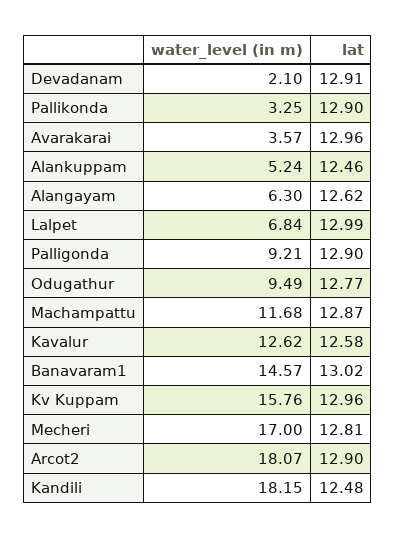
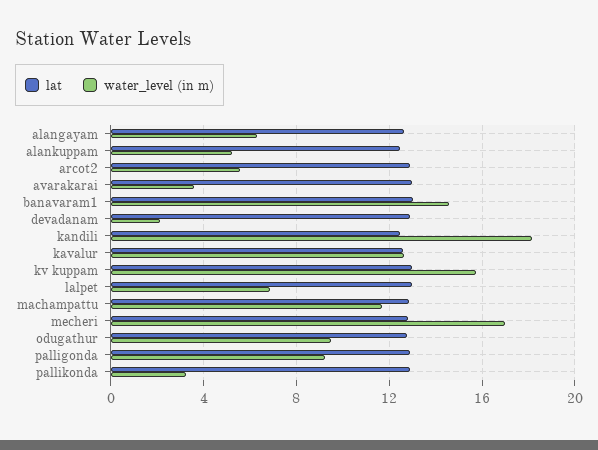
water_level (in m), Arcot2: 18.07 -> 5.5

